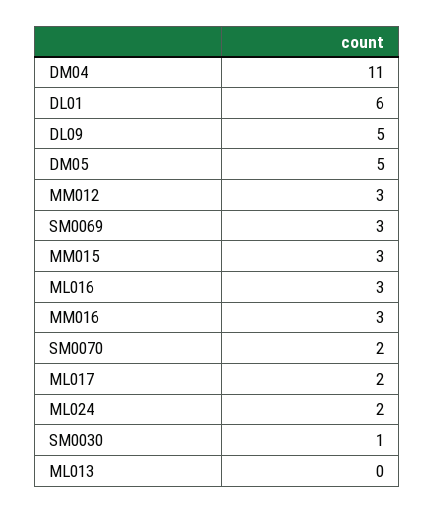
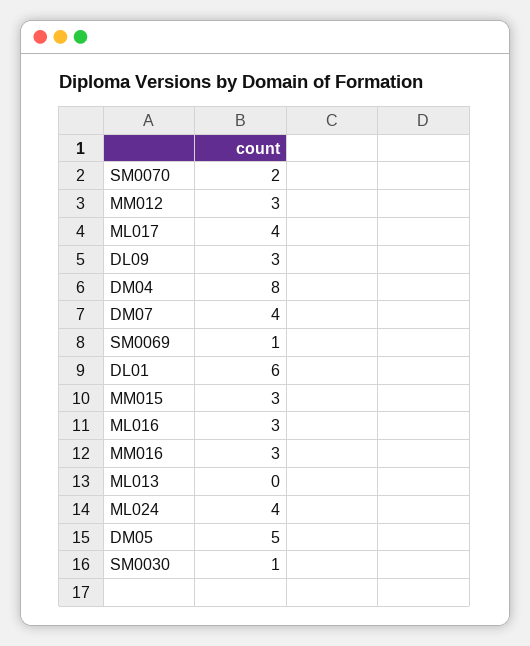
DM04: 11 -> 8
DL09: 5 -> 3
SM0069: 3 -> 1
ML017: 2 -> 4
ML024: 2 -> 4
DM07: none -> 4

